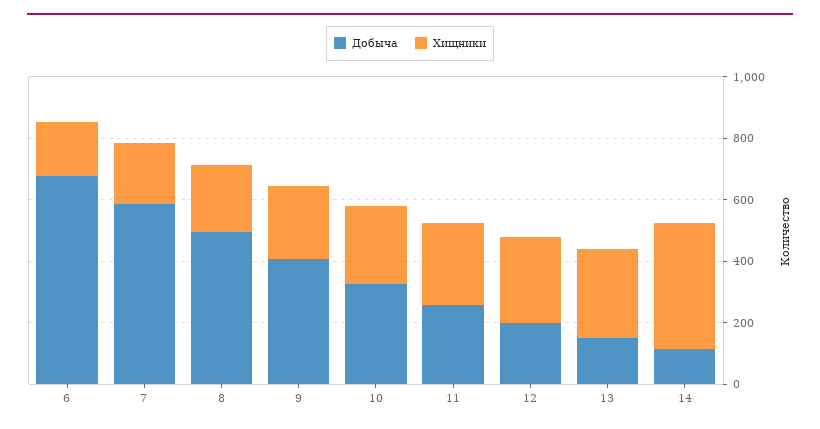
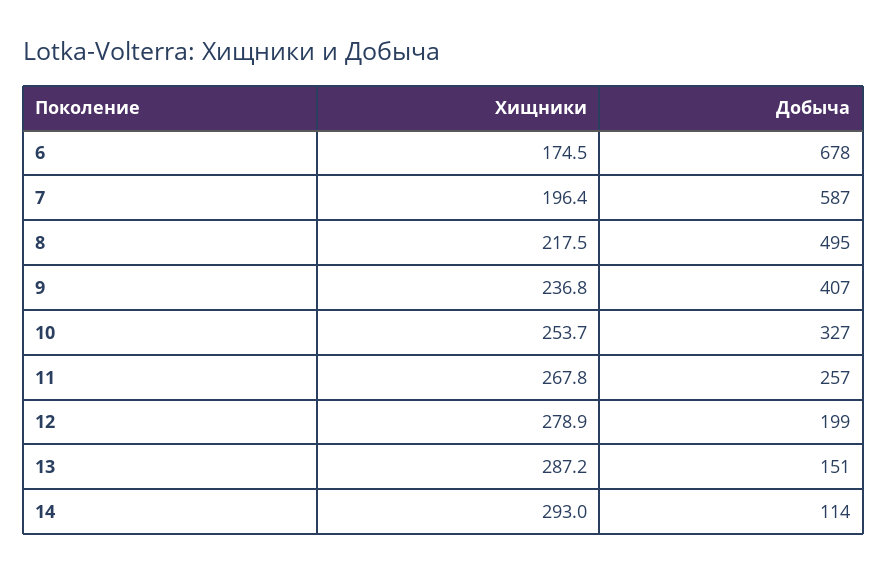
Хищники, 14: 400 -> 293

